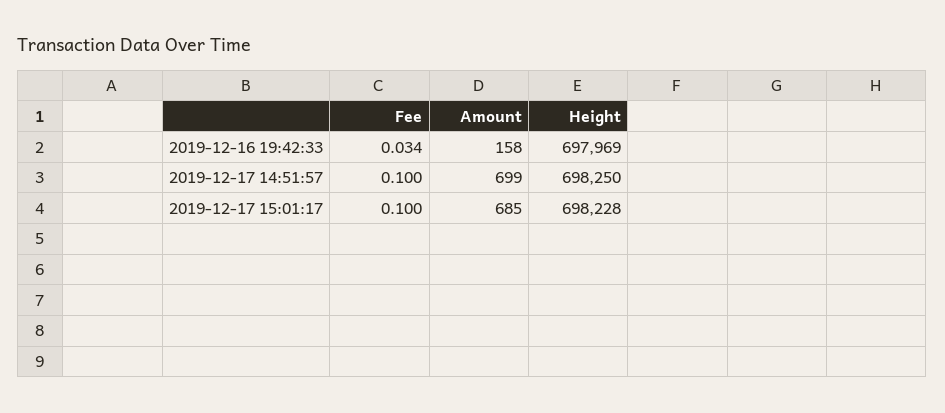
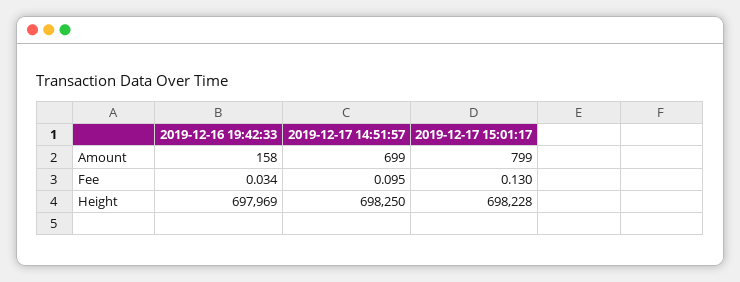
Fee, 2019-12-17 14:51:57: 0.1 -> 0.095
Fee, 2019-12-17 15:01:17: 0.1 -> 0.13
Amount, 2019-12-17 15:01:17: 685 -> 799

